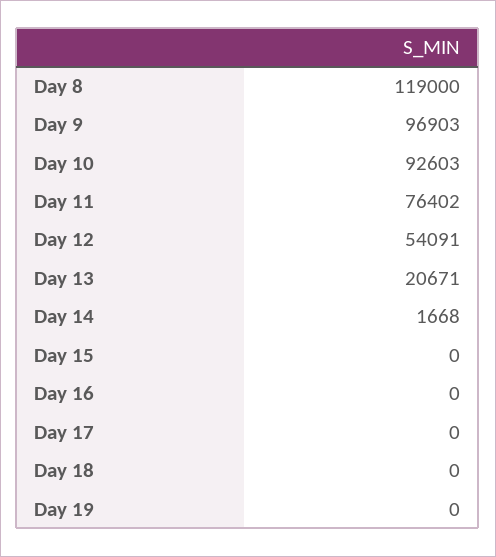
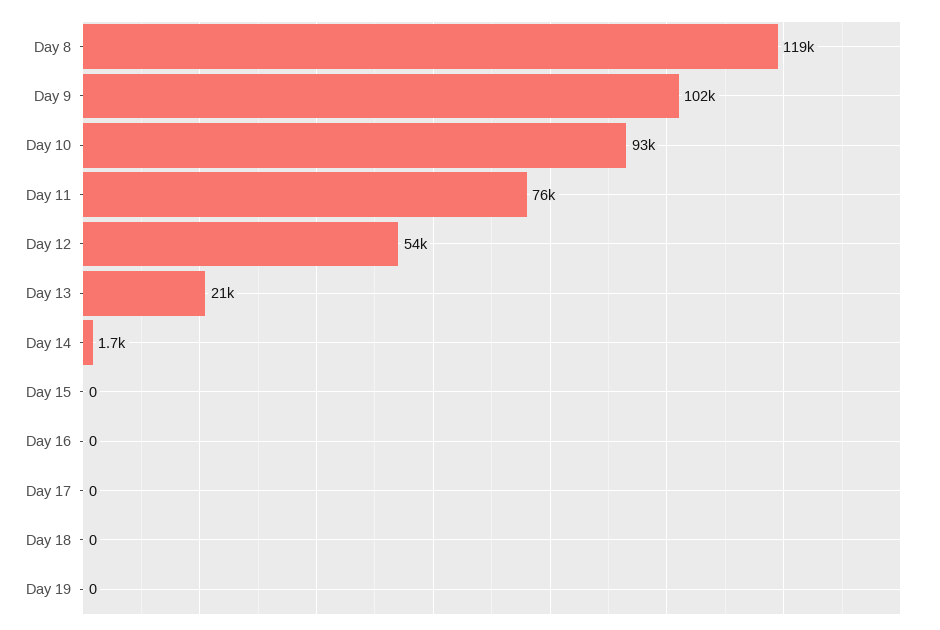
Day 9: 96903 -> 102000

